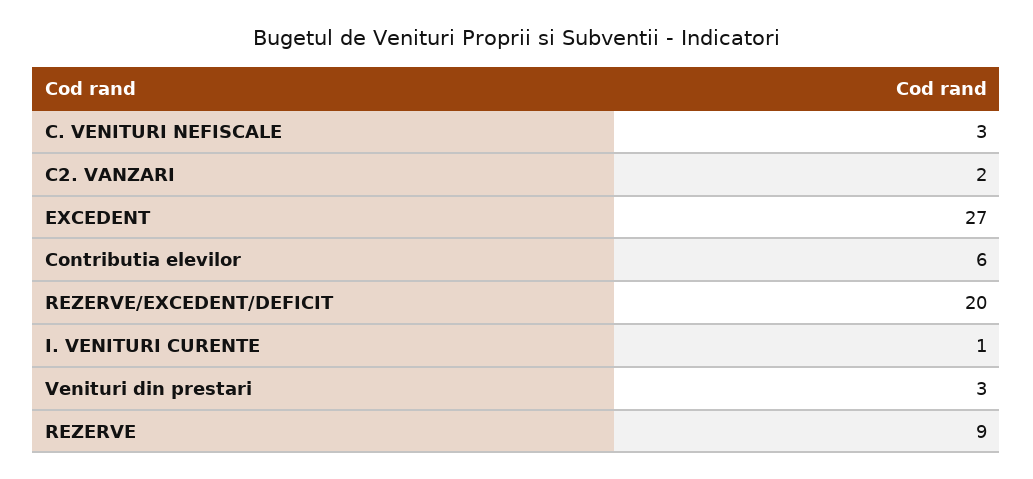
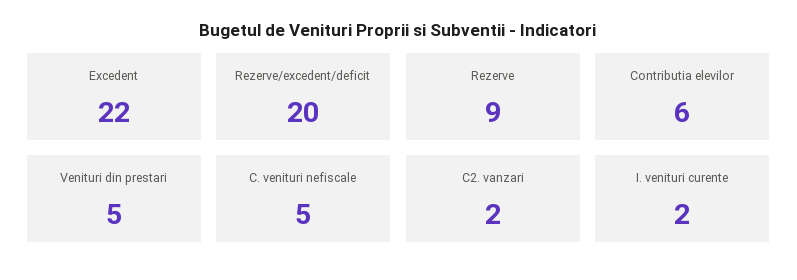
C. VENITURI NEFISCALE: 3 -> 5
EXCEDENT: 27 -> 22
I. VENITURI CURENTE: 1 -> 2
Venituri din prestari: 3 -> 5

